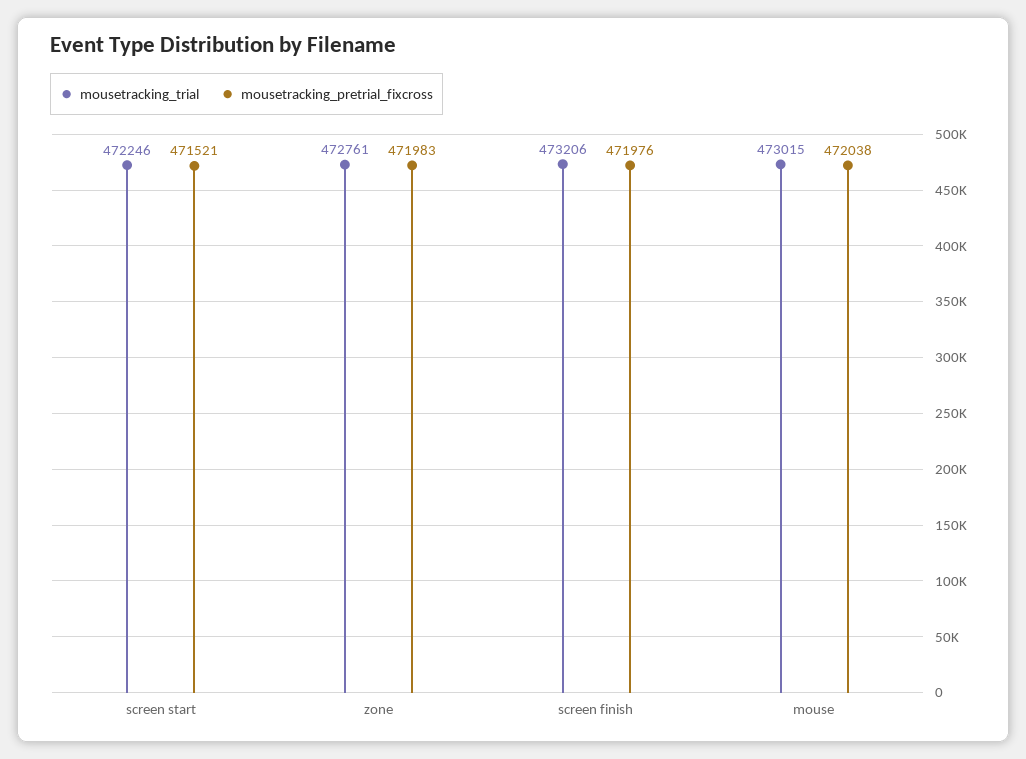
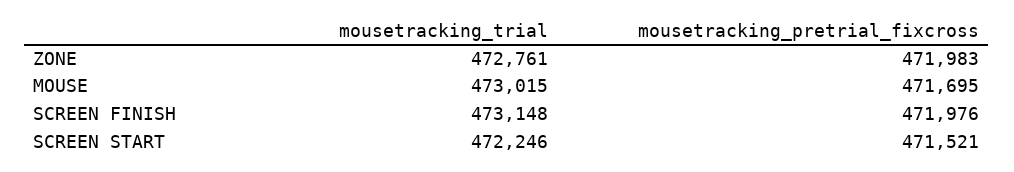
mousetracking_trial, screen finish: 473206 -> 473148
mousetracking_pretrial_fixcross, mouse: 472038 -> 471695

